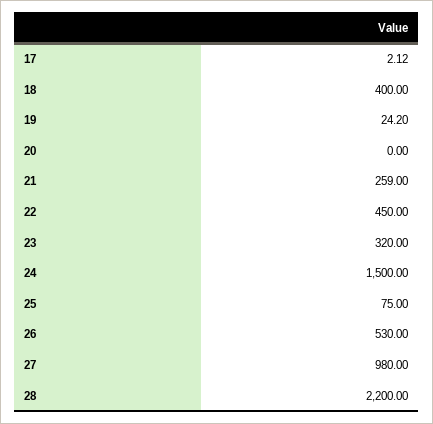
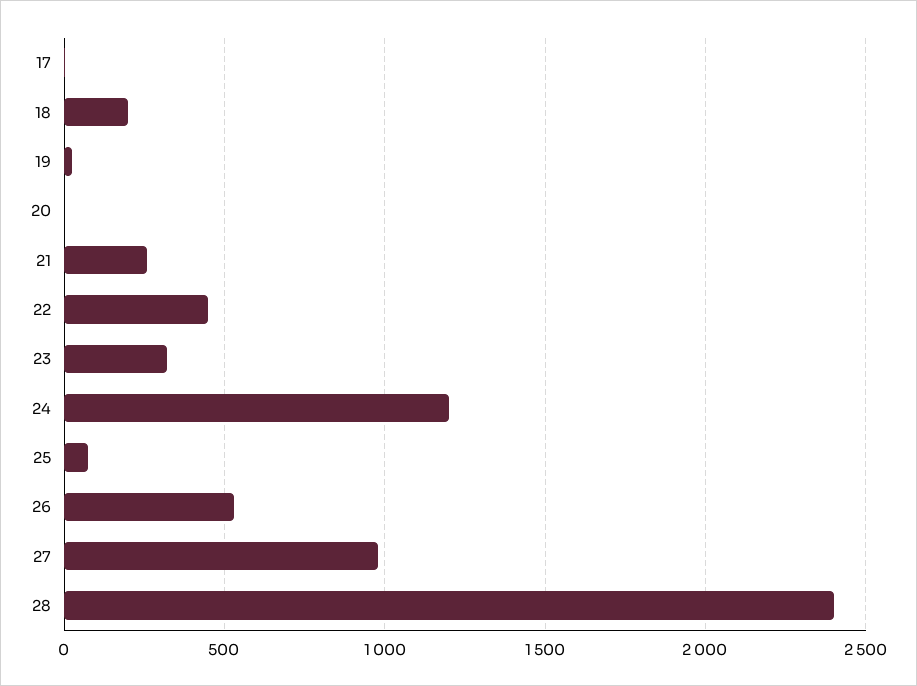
18: 400 -> 200
24: 1500 -> 1200
28: 2200 -> 2400

